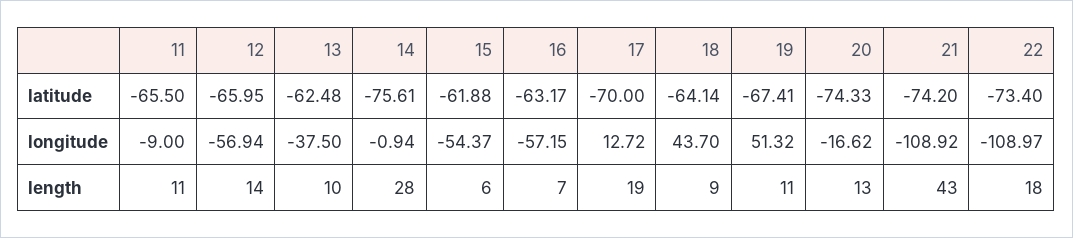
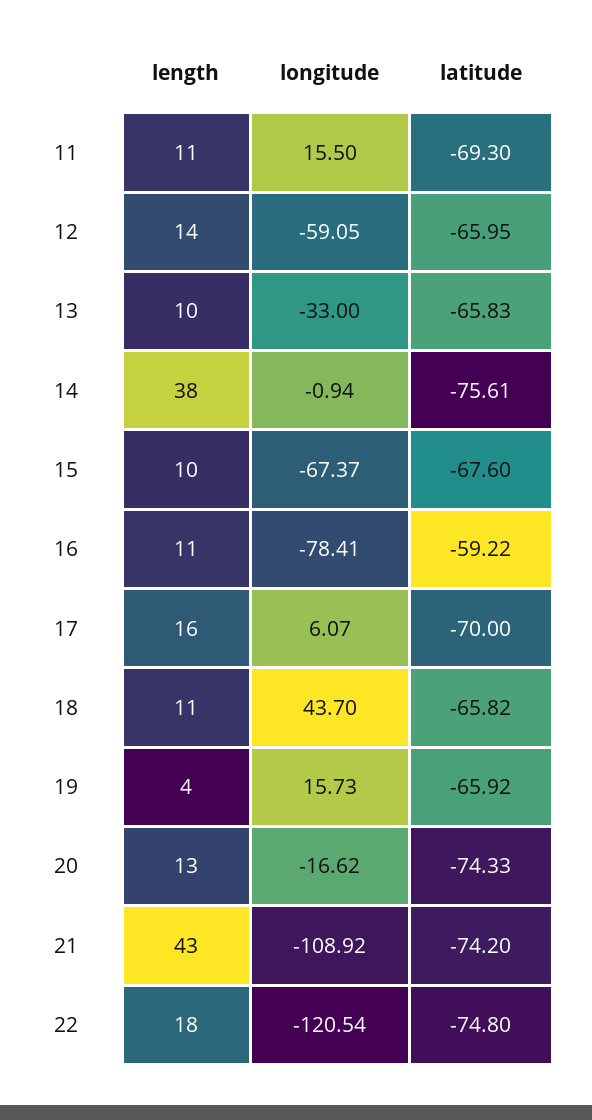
11, latitude: -65.5 -> -69.3
13, latitude: -62.48 -> -65.83
15, latitude: -61.88 -> -67.6
16, latitude: -63.17 -> -59.22
18, latitude: -64.14 -> -65.82
19, latitude: -67.41 -> -65.92
22, latitude: -73.4 -> -74.8
11, longitude: -9 -> 15.5
12, longitude: -56.94 -> -59.05
13, longitude: -37.5 -> -33
15, longitude: -54.37 -> -67.37
16, longitude: -57.15 -> -78.41
17, longitude: 12.72 -> 6.07
19, longitude: 51.32 -> 15.73
22, longitude: -108.97 -> -120.54
14, length: 28 -> 38
15, length: 6 -> 10
16, length: 7 -> 11
17, length: 19 -> 16
18, length: 9 -> 11
19, length: 11 -> 4

